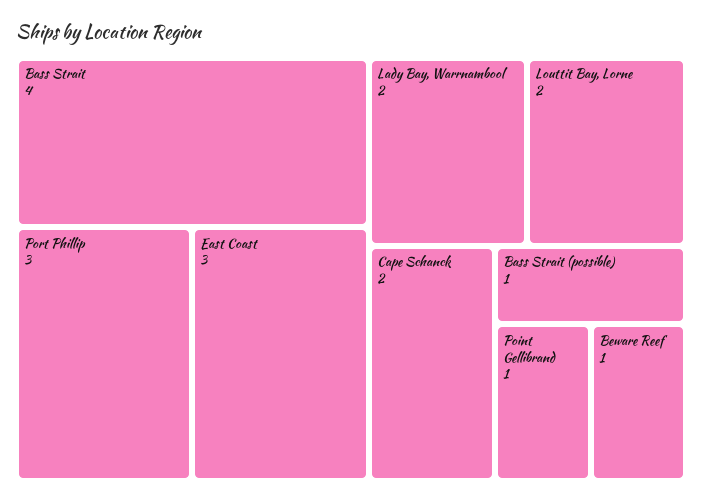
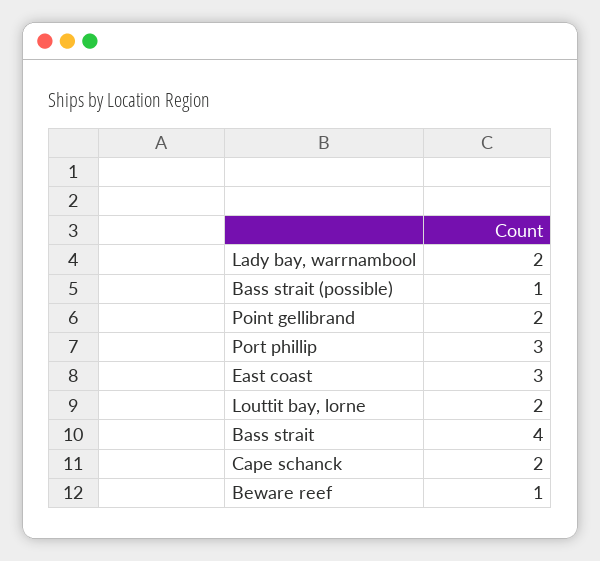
Point Gellibrand: 1 -> 2

